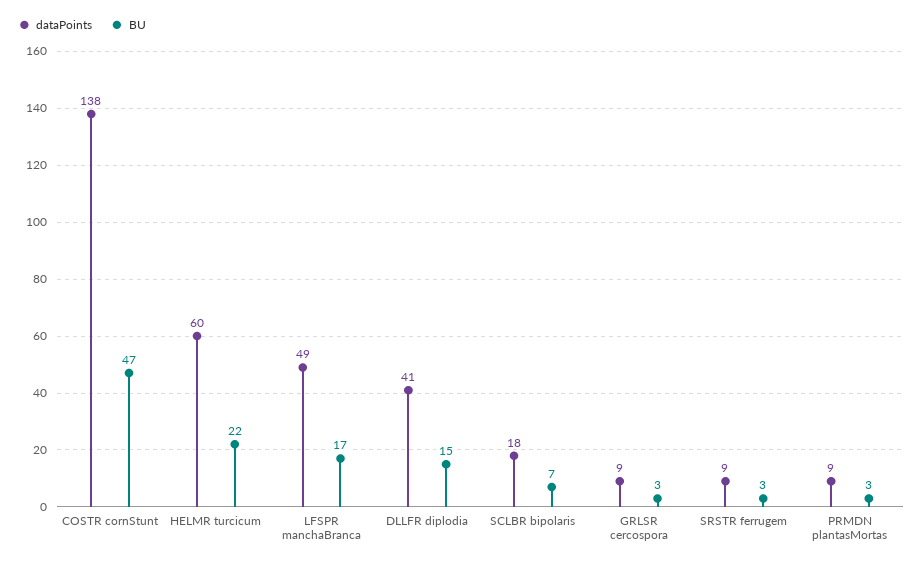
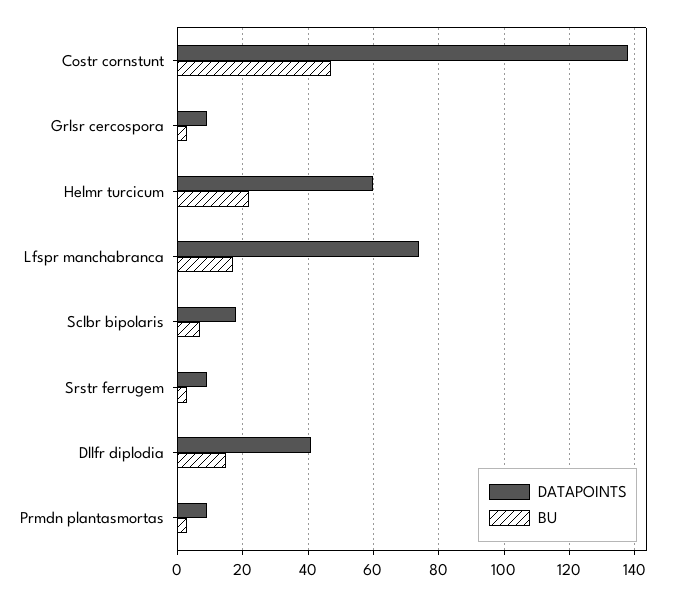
dataPoints, LFSPR manchaBranca: 49 -> 75

